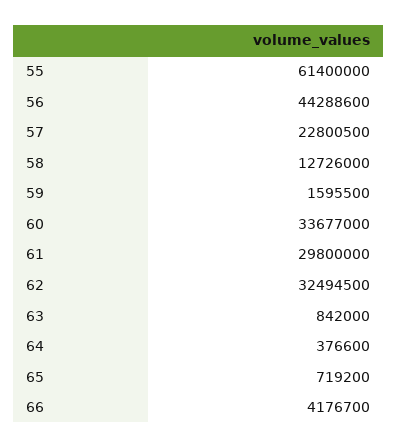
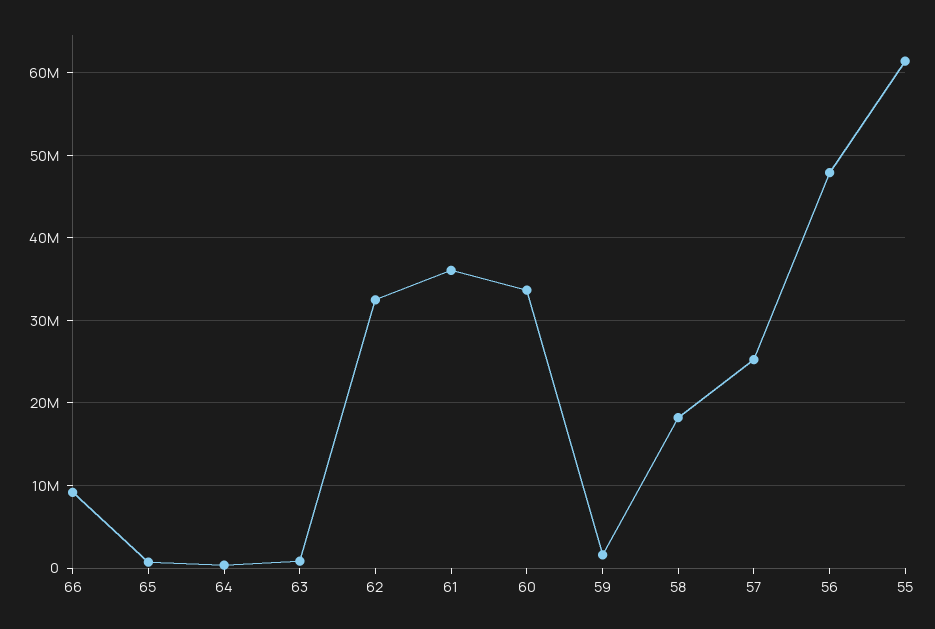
56: 44288600 -> 48000000
57: 22800500 -> 25000000
58: 12726000 -> 18000000
61: 29800000 -> 36000000
66: 4176700 -> 9000000

